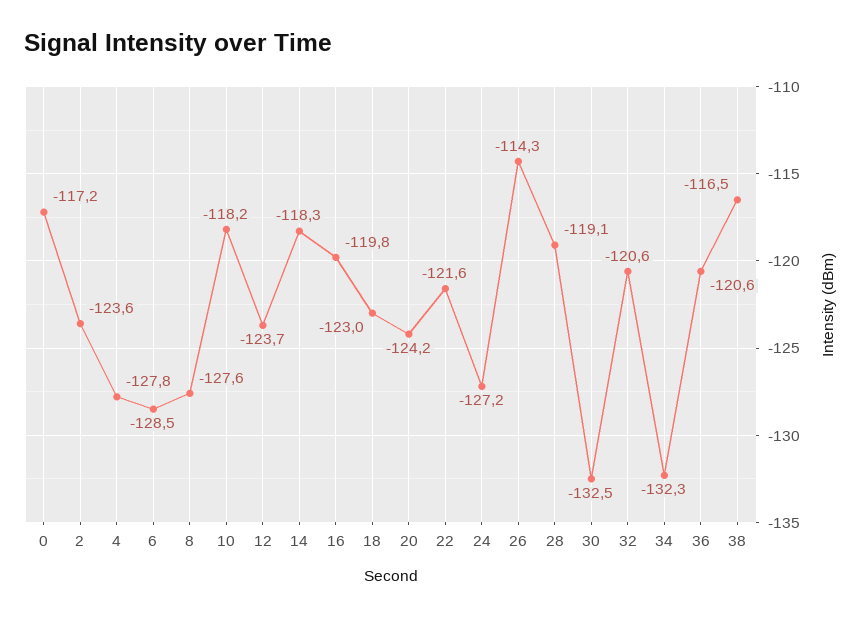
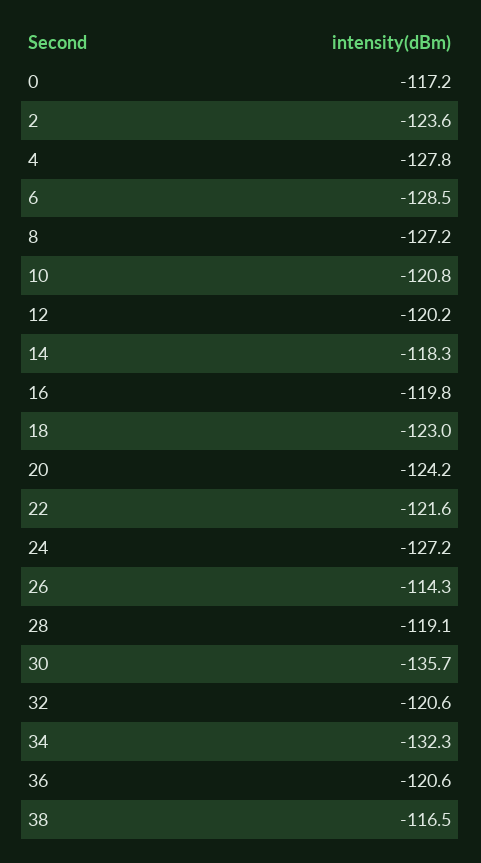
8: -127.6 -> -127.2
10: -118.2 -> -120.8
12: -123.7 -> -120.2
30: -132.5 -> -135.7

